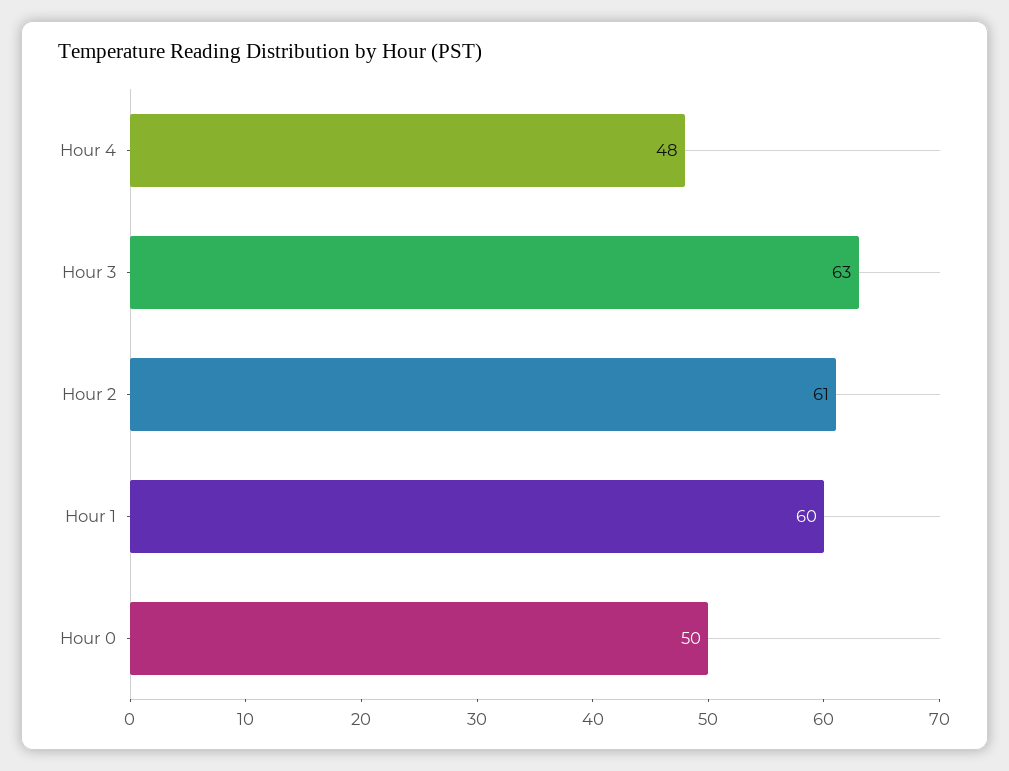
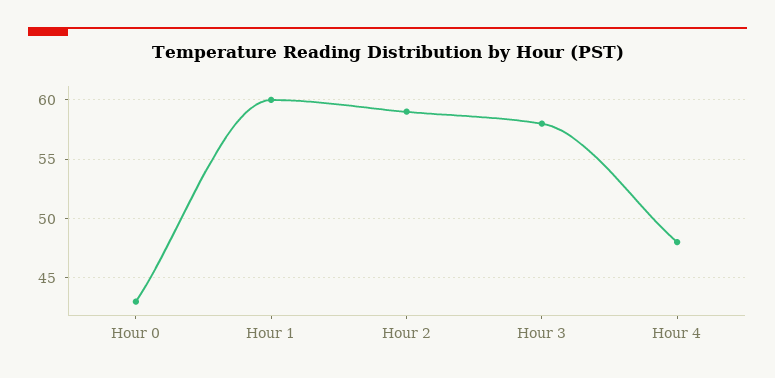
Hour 3: 63 -> 58
Hour 2: 61 -> 59
Hour 0: 50 -> 43

